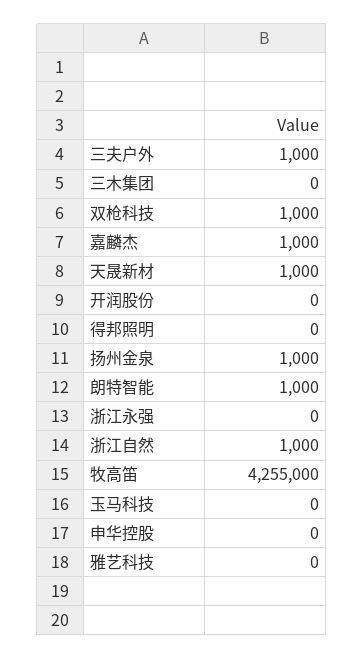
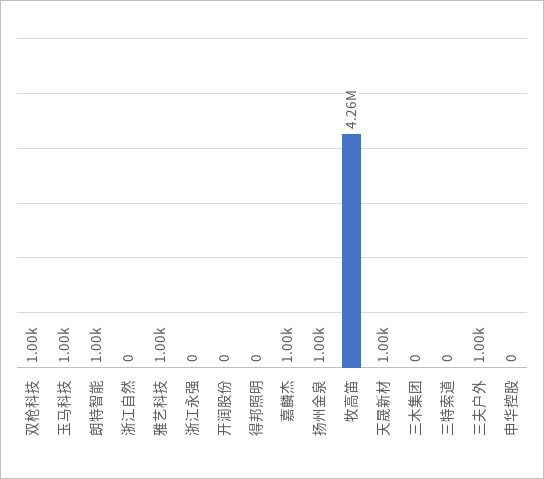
浙江自然: 1000 -> 0
玉马科技: 0 -> 1000
雅艺科技: 0 -> 1000
三特索道: none -> 0

